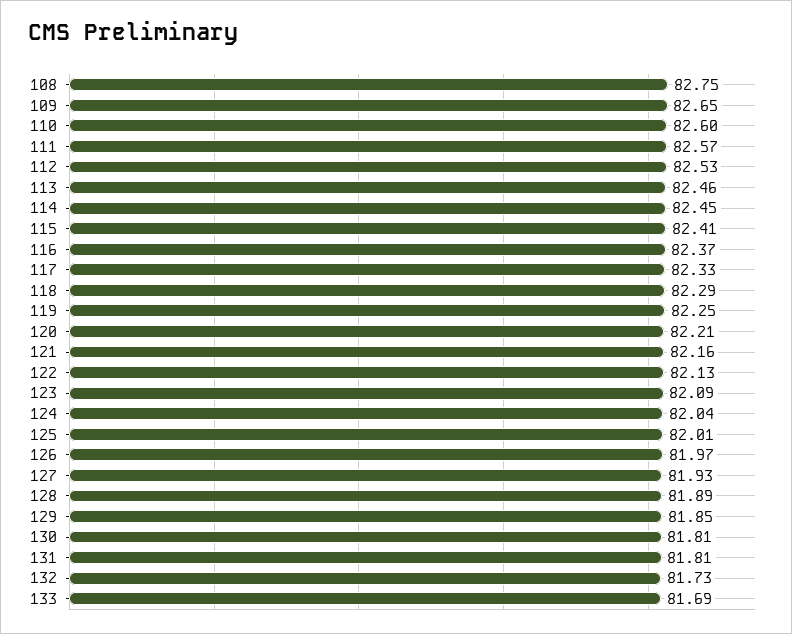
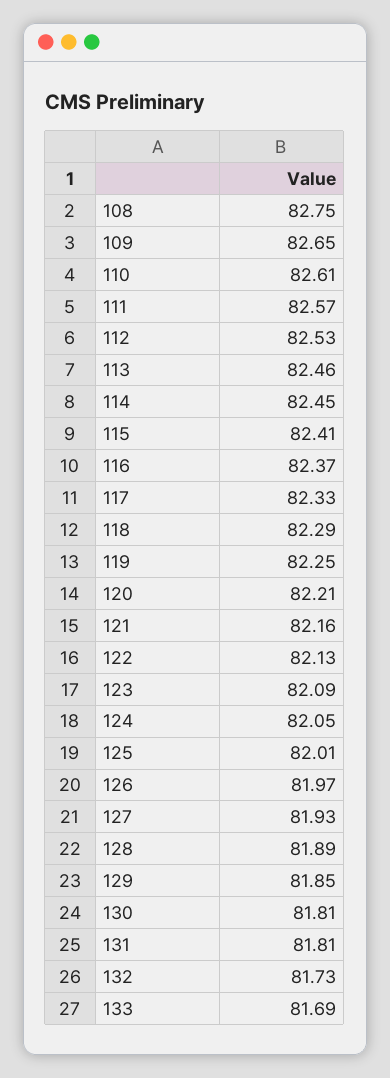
110: 82.6 -> 82.61
124: 82.04 -> 82.05

